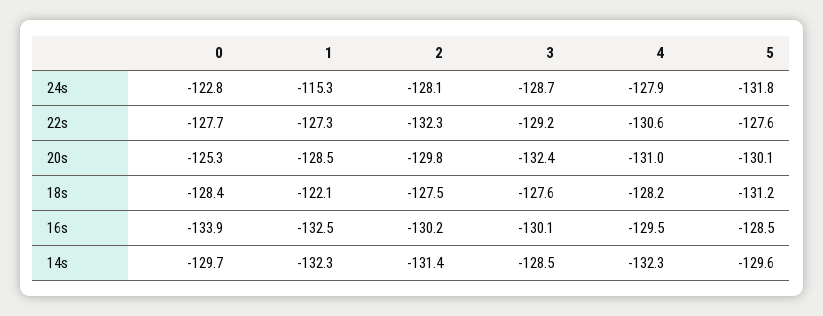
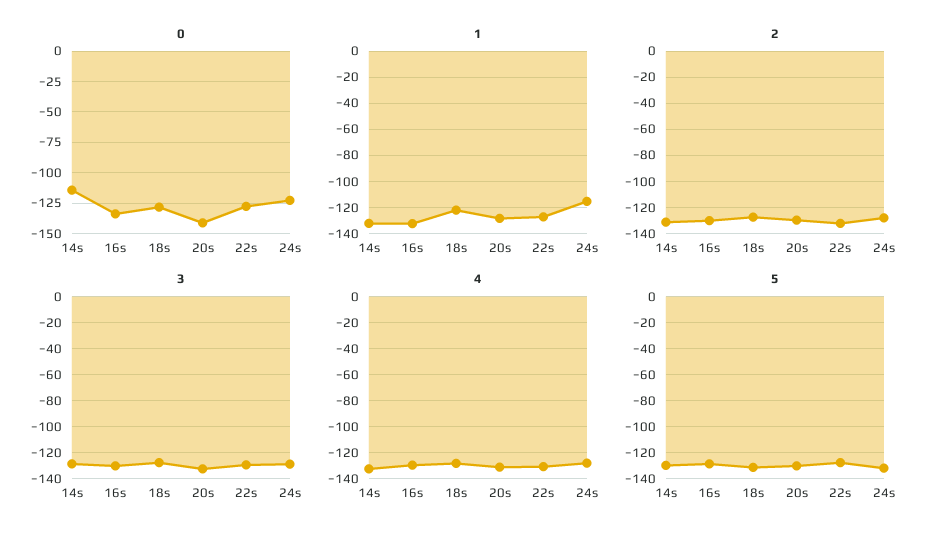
0, 20s: -125.3 -> -140
0, 14s: -129.7 -> -115

